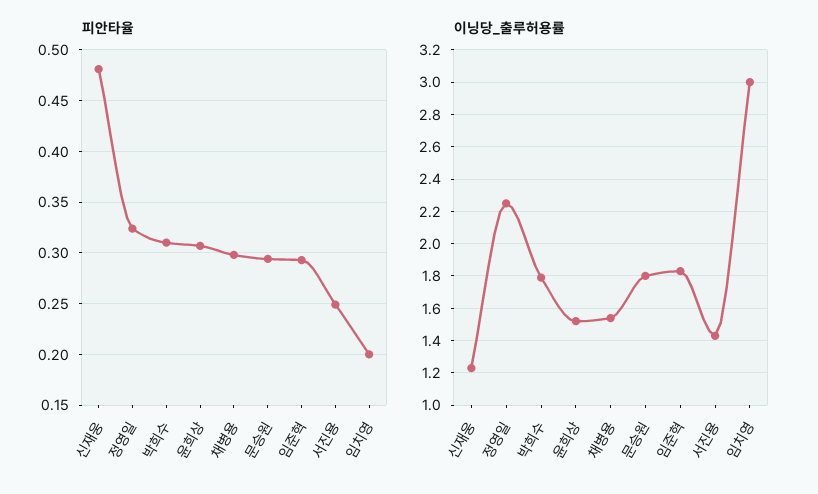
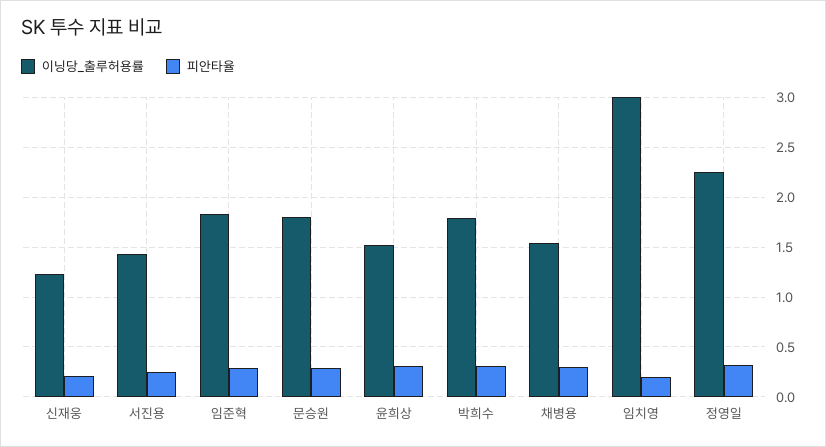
피안타율, 신재웅: 0.48 -> 0.2

